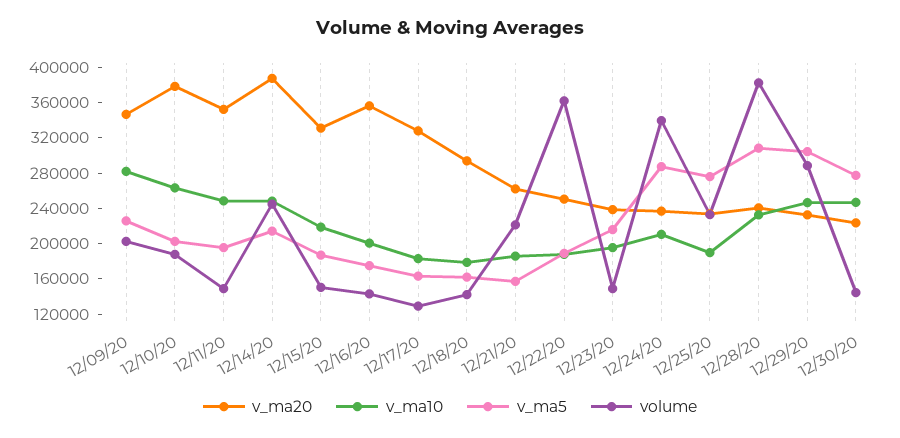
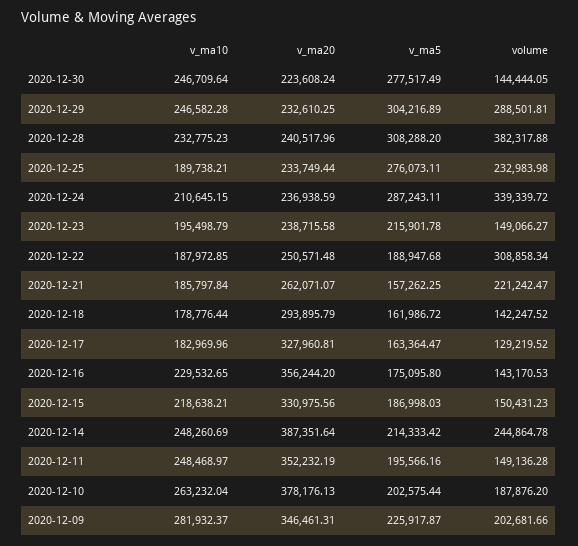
v_ma10, 12/16/20: 200000 -> 229532.65
volume, 12/22/20: 360000 -> 308858.34

